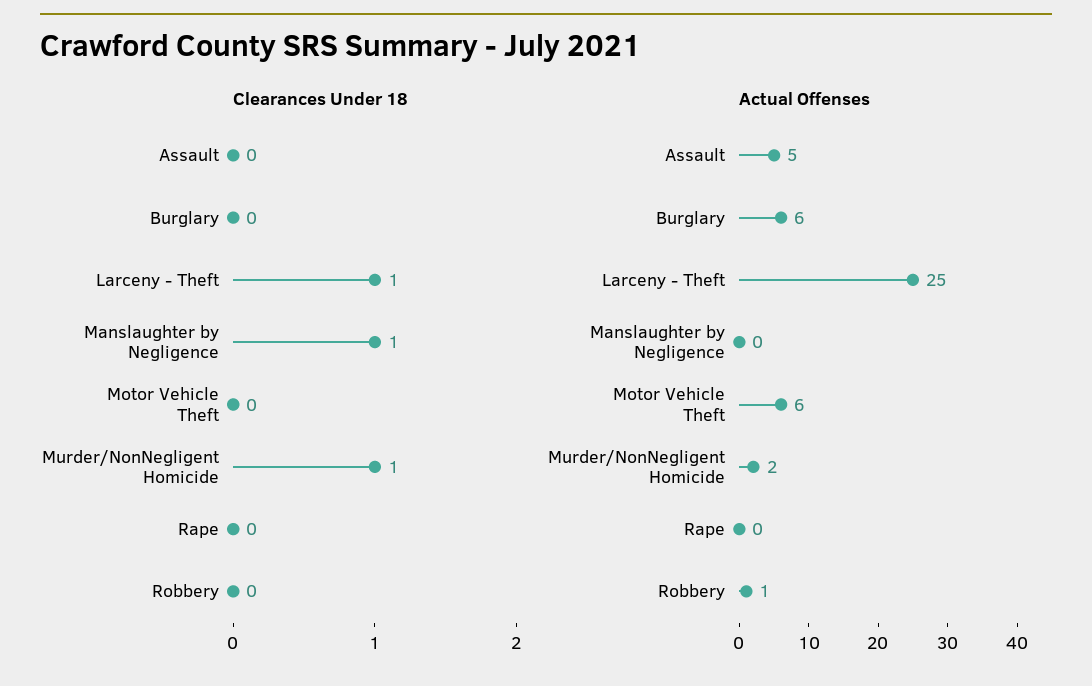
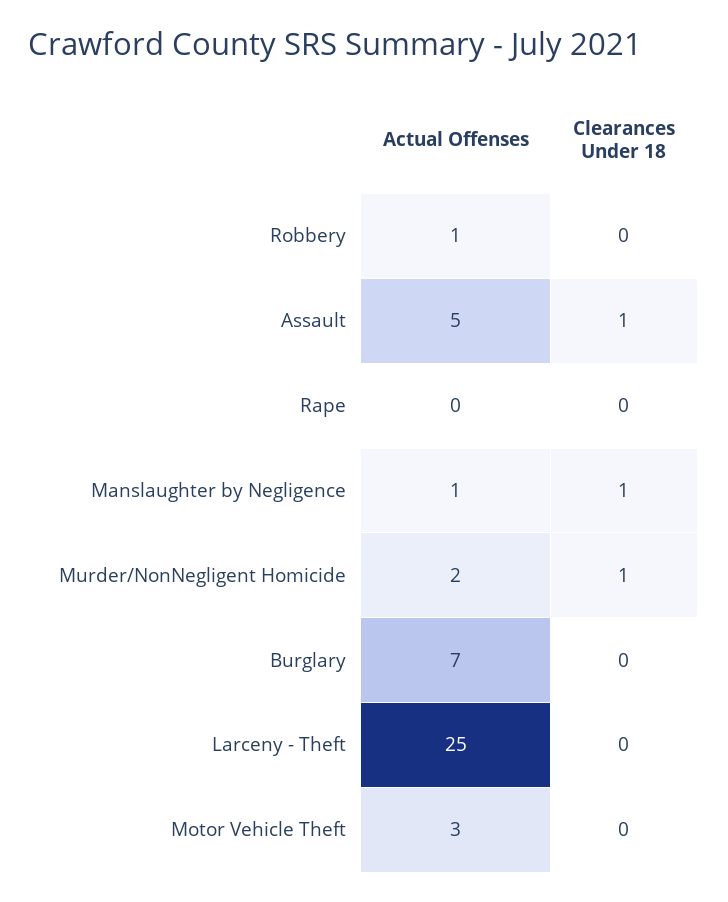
Clearances Under 18, Assault: 0 -> 1
Clearances Under 18, Larceny - Theft: 1 -> 0
Actual Offenses, Burglary: 6 -> 7
Actual Offenses, Manslaughter by Negligence: 0 -> 1
Actual Offenses, Motor Vehicle Theft: 6 -> 3

